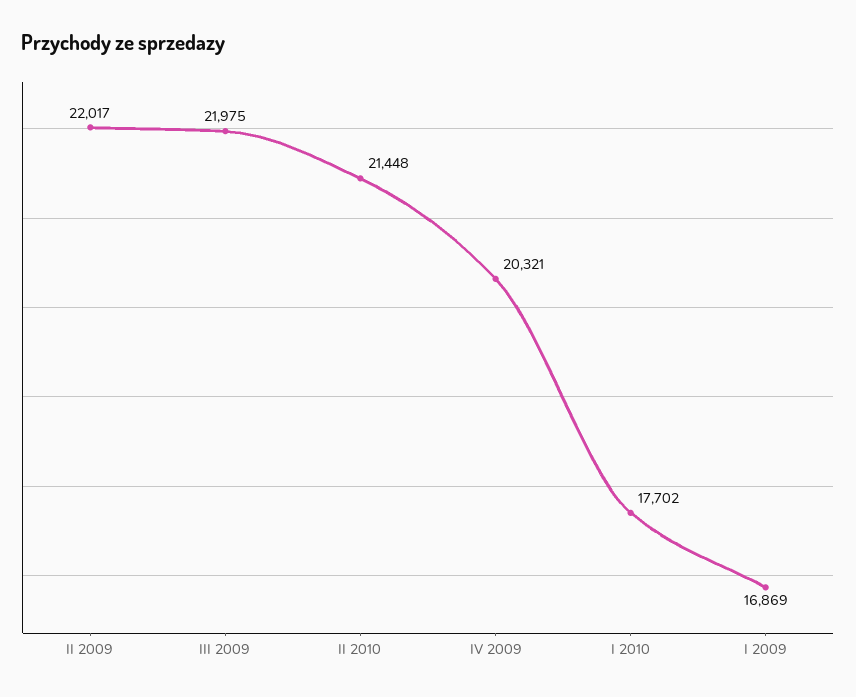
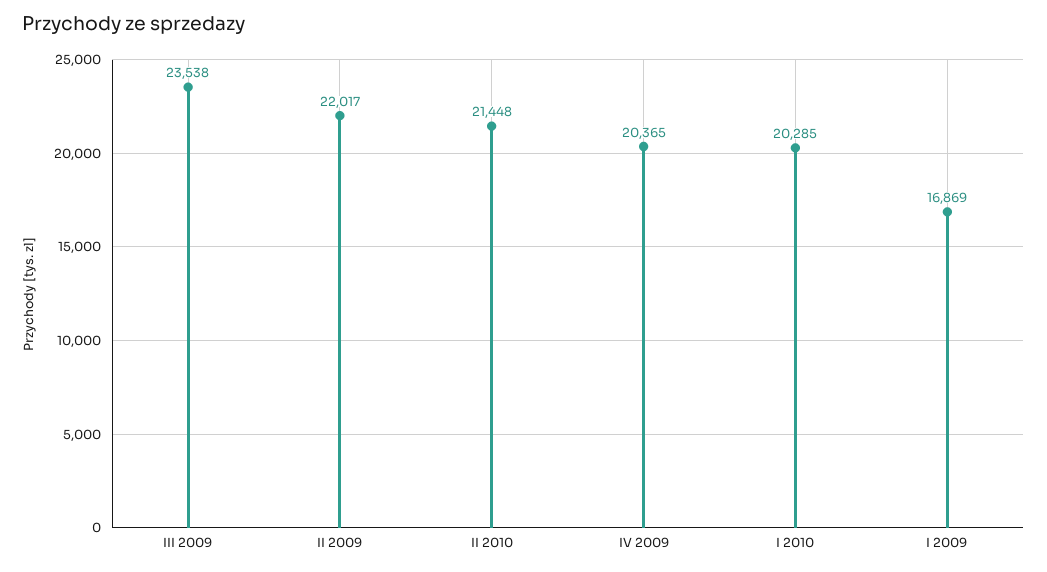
III 2009: 21975 -> 23538
IV 2009: 20321 -> 20365
I 2010: 17702 -> 20285

